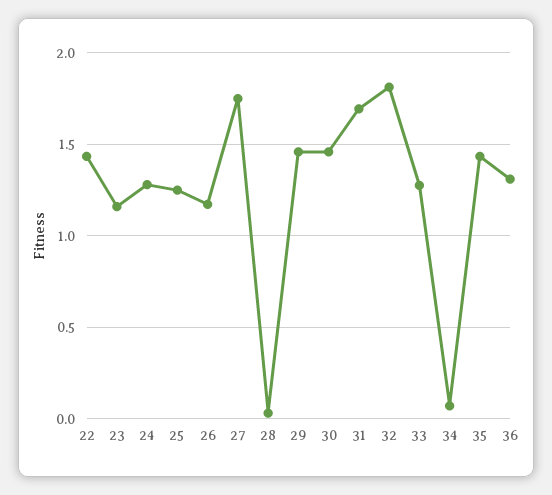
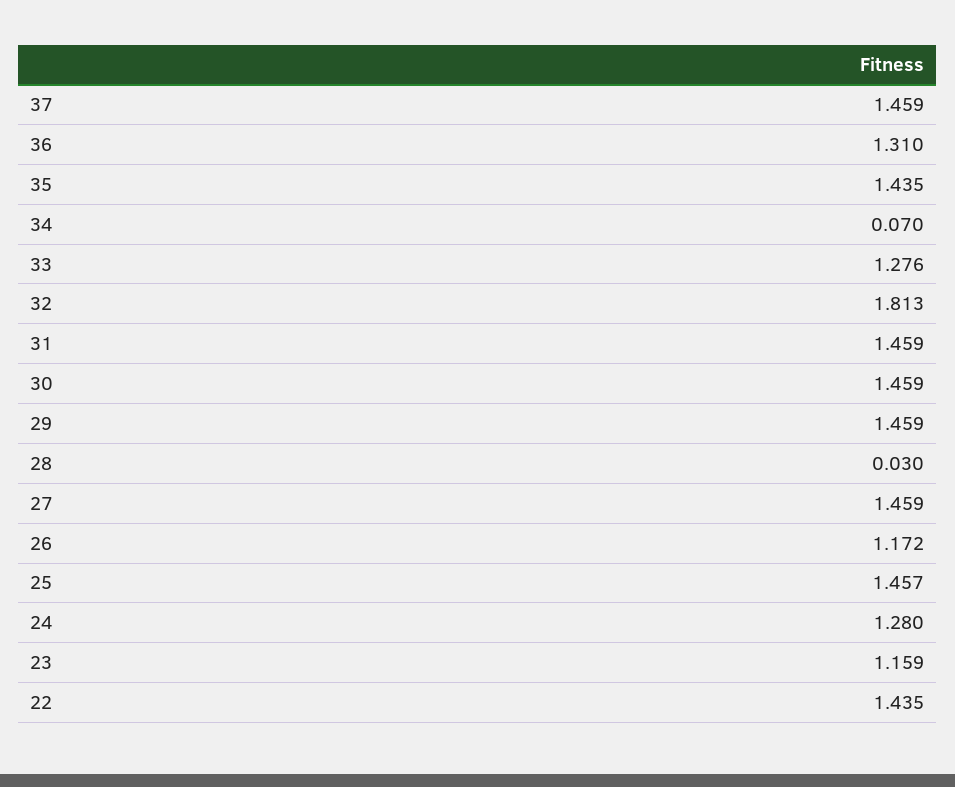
25: 1.25 -> 1.457
27: 1.75 -> 1.459
31: 1.7 -> 1.459
37: none -> 1.459

